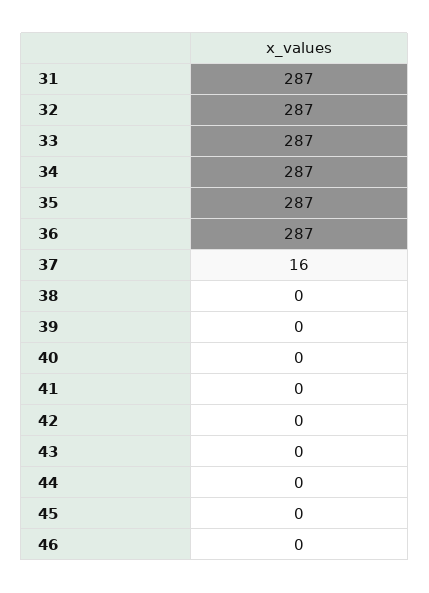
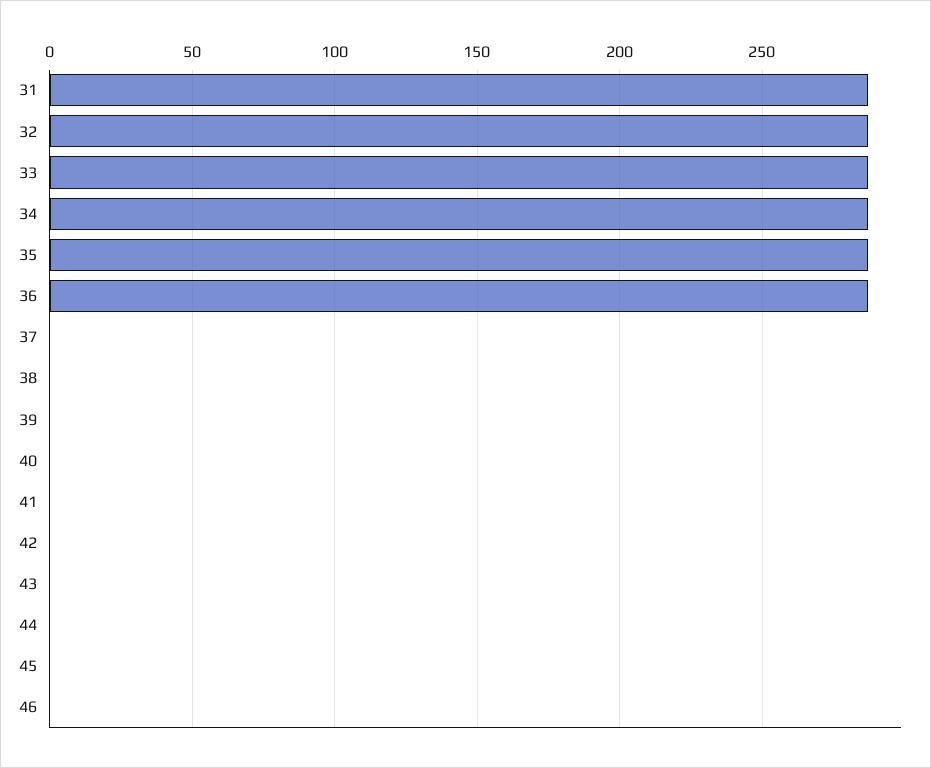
37: 16 -> 0

